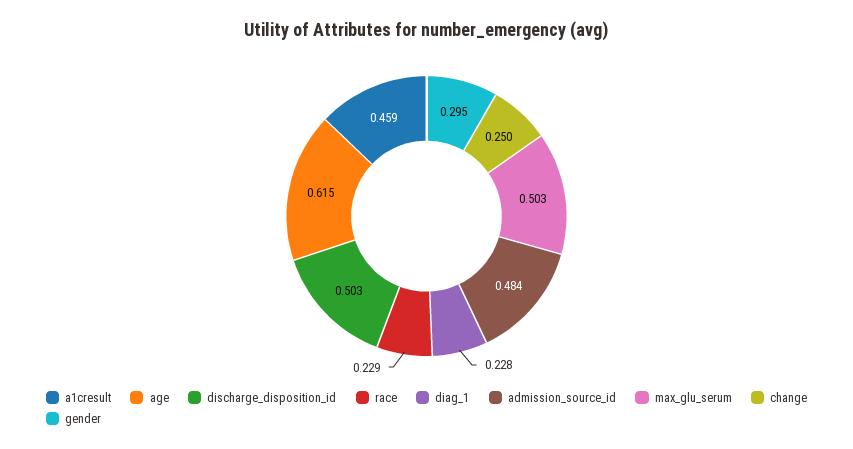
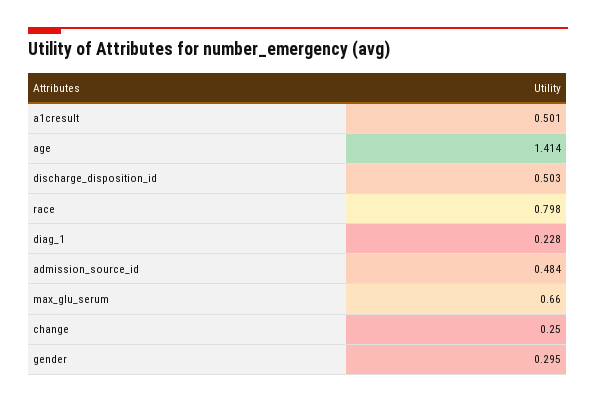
a1cresult: 0.459 -> 0.501
age: 0.615 -> 1.414
race: 0.229 -> 0.798
max_glu_serum: 0.503 -> 0.66

